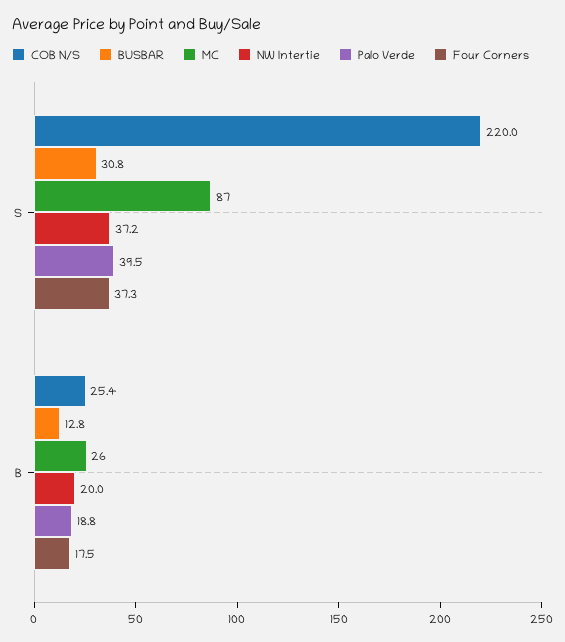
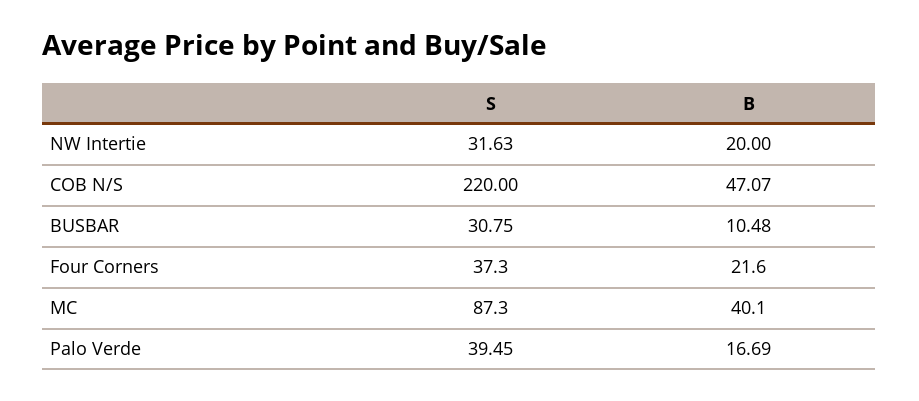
NW Intertie, S: 37.2 -> 31.63
COB N/S, B: 25.4 -> 47.07
BUSBAR, B: 12.8 -> 10.48
MC, B: 26 -> 40.1
Palo Verde, B: 18.8 -> 16.69
Four Corners, B: 17.5 -> 21.6

